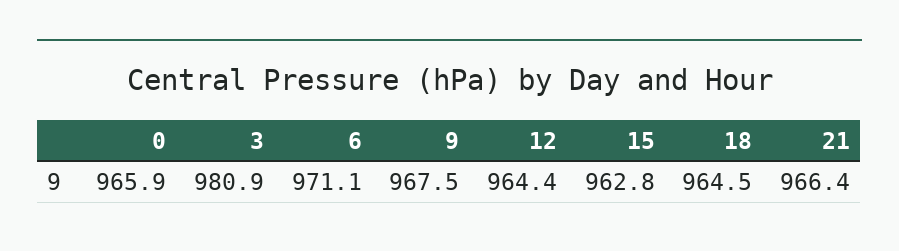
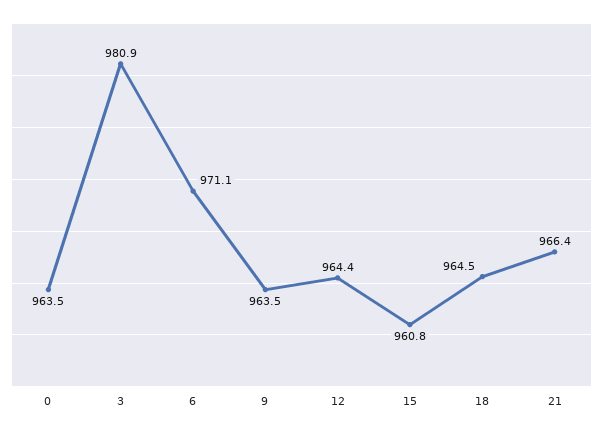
0: 965.9 -> 963.5
9: 967.5 -> 963.5
15: 962.8 -> 960.8

